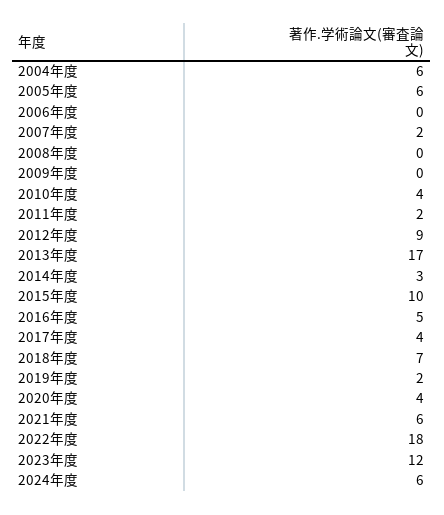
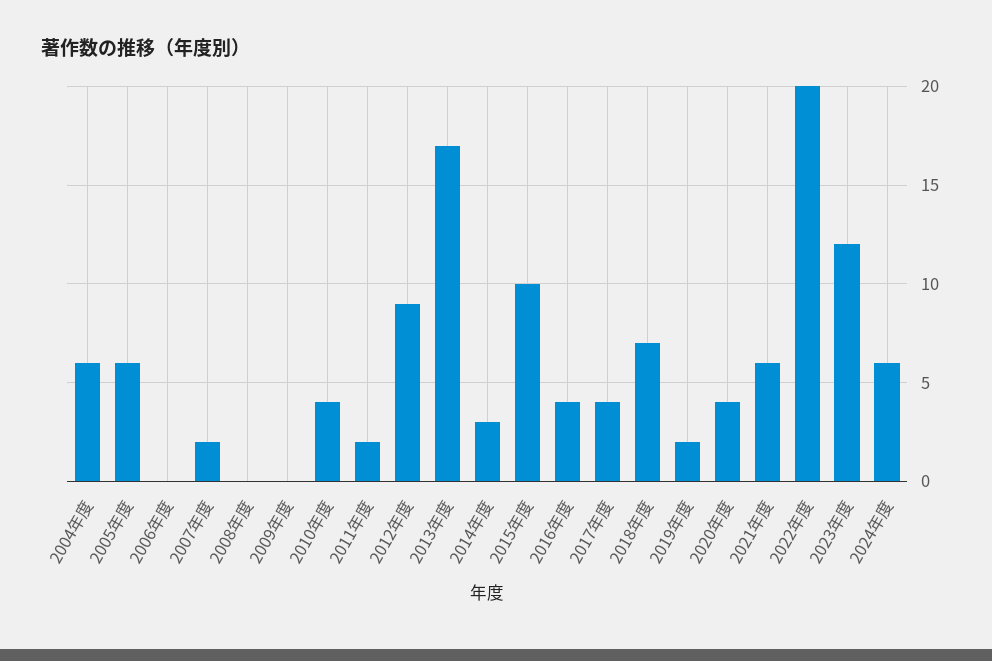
2016年度: 5 -> 4
2022年度: 18 -> 20

